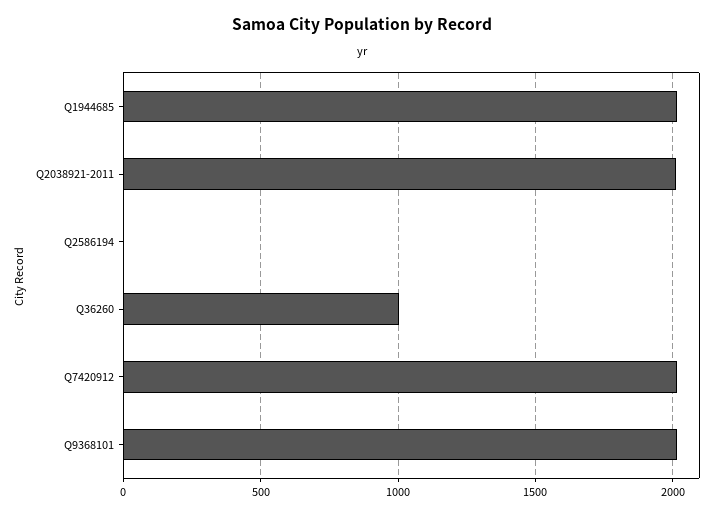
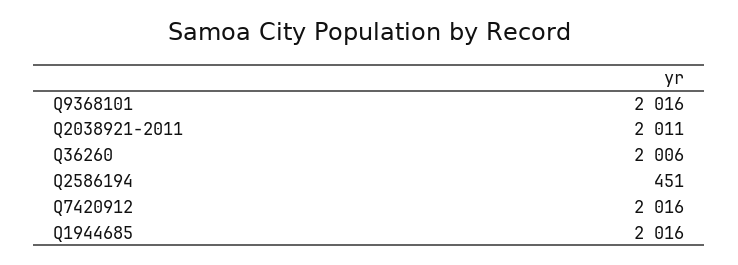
Q2586194: 0 -> 451
Q36260: 1000 -> 2006

